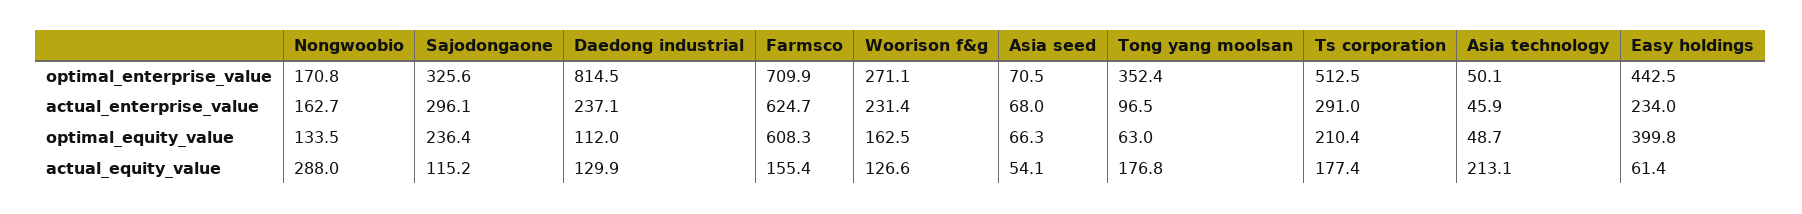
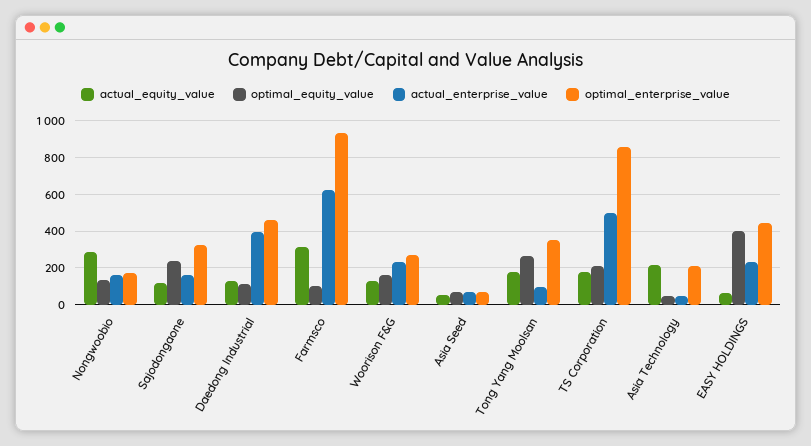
optimal_enterprise_value, Daedong industrial: 814.5 -> 450
optimal_enterprise_value, Farmsco: 709.9 -> 950
optimal_enterprise_value, Ts corporation: 512.5 -> 850
optimal_enterprise_value, Asia technology: 50.1 -> 200
actual_enterprise_value, Sajodongaone: 296.1 -> 150
actual_enterprise_value, Daedong industrial: 237.1 -> 400
actual_enterprise_value, Ts corporation: 291 -> 500
optimal_equity_value, Farmsco: 608.3 -> 100
optimal_equity_value, Tong yang moolsan: 63 -> 250
actual_equity_value, Farmsco: 155.4 -> 300

